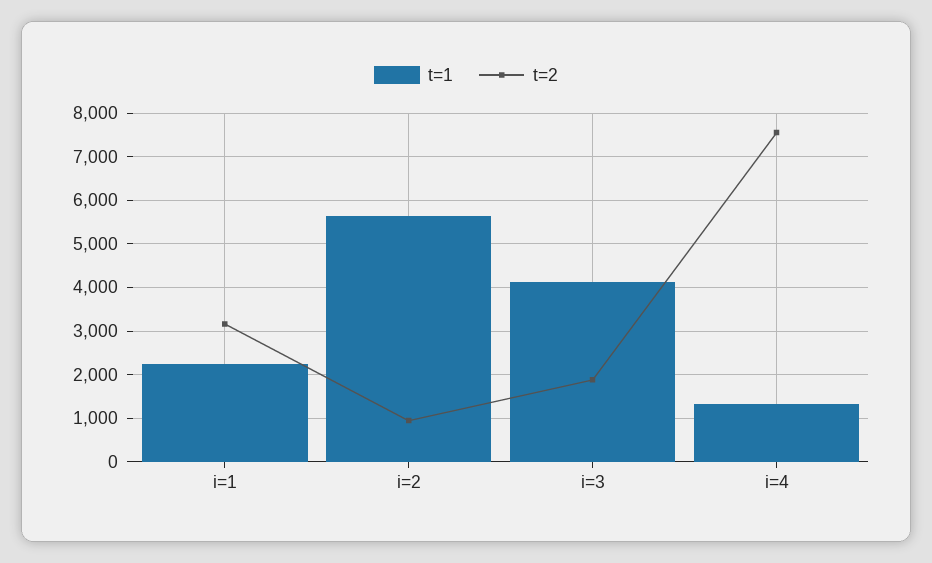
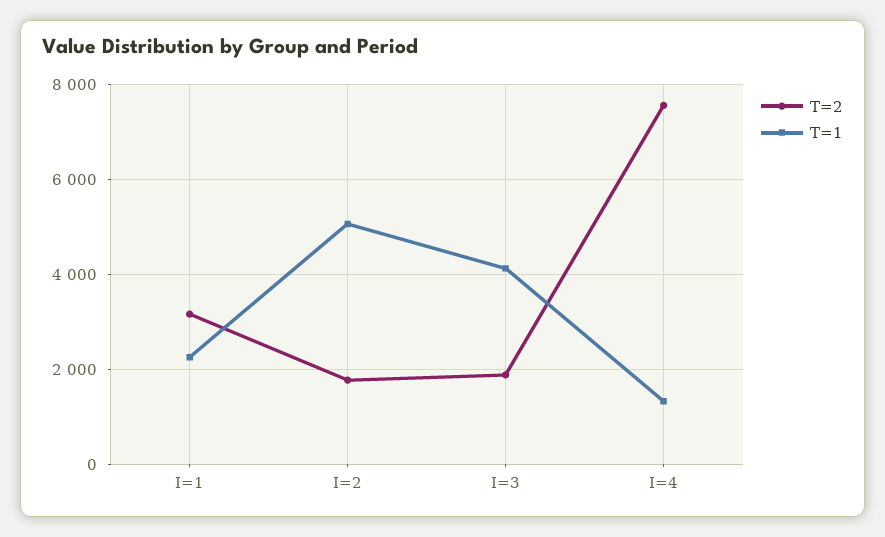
t=1, i=2: 5600 -> 5000
t=2, i=2: 1000 -> 1800

